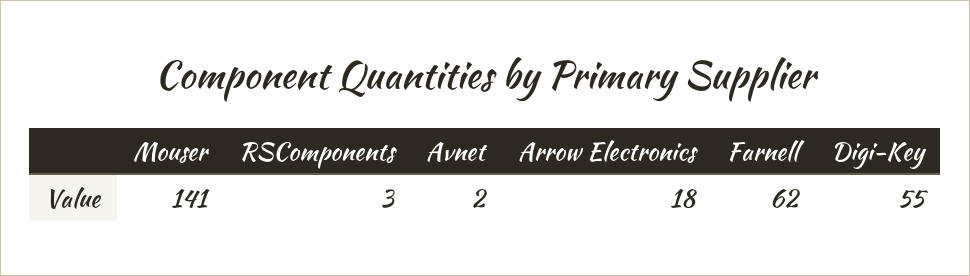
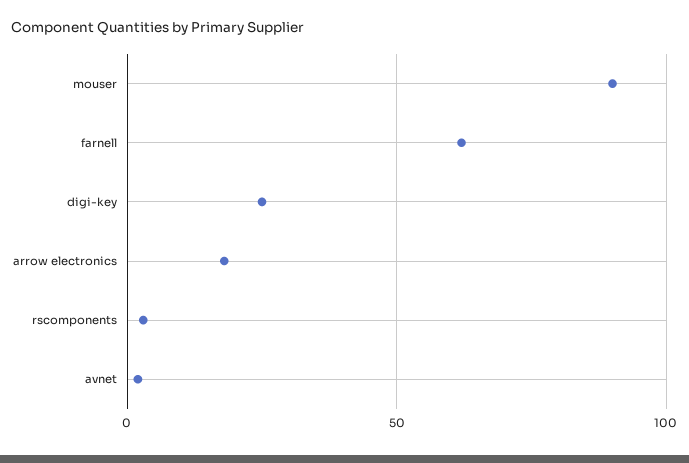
Mouser: 141 -> 90
Digi-Key: 55 -> 25

